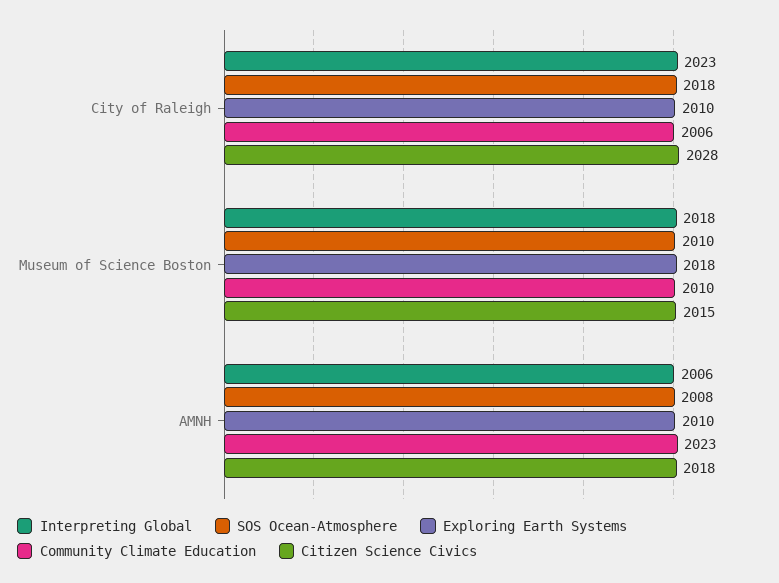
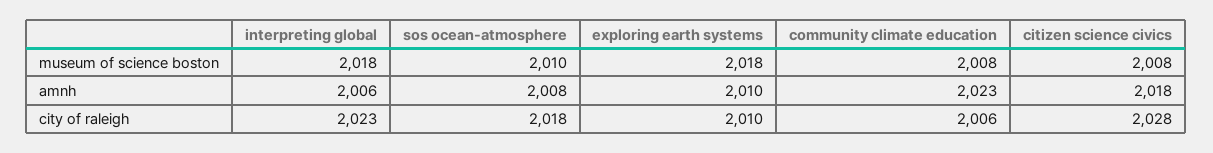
Community Climate Education, Museum of Science Boston: 2010 -> 2008
Citizen Science Civics, Museum of Science Boston: 2015 -> 2008

